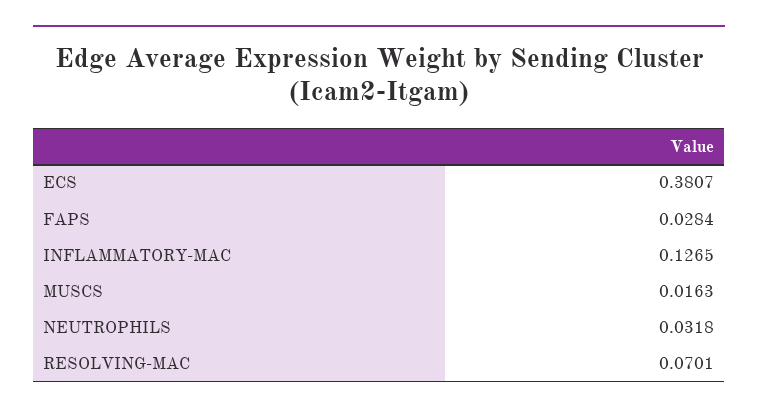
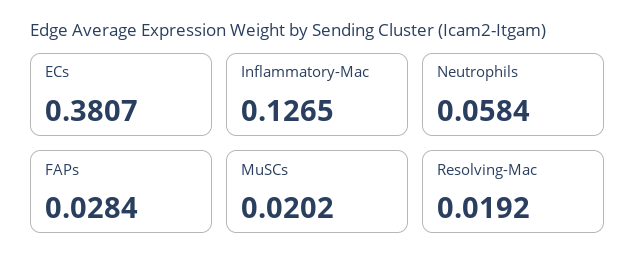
MUSCS: 0.0163 -> 0.0202
NEUTROPHILS: 0.0318 -> 0.0584
RESOLVING-MAC: 0.0701 -> 0.0192

